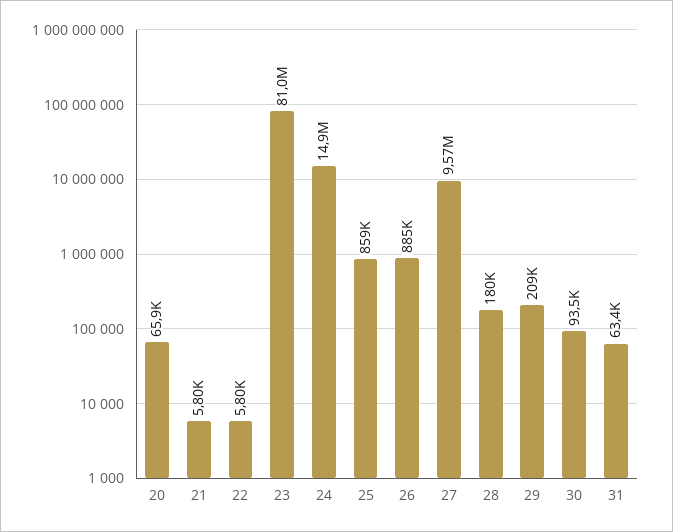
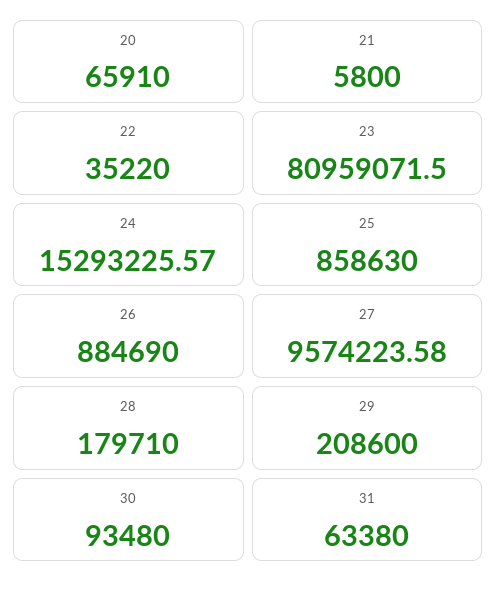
22: 5800 -> 35220
24: 14900000 -> 15293225.57

